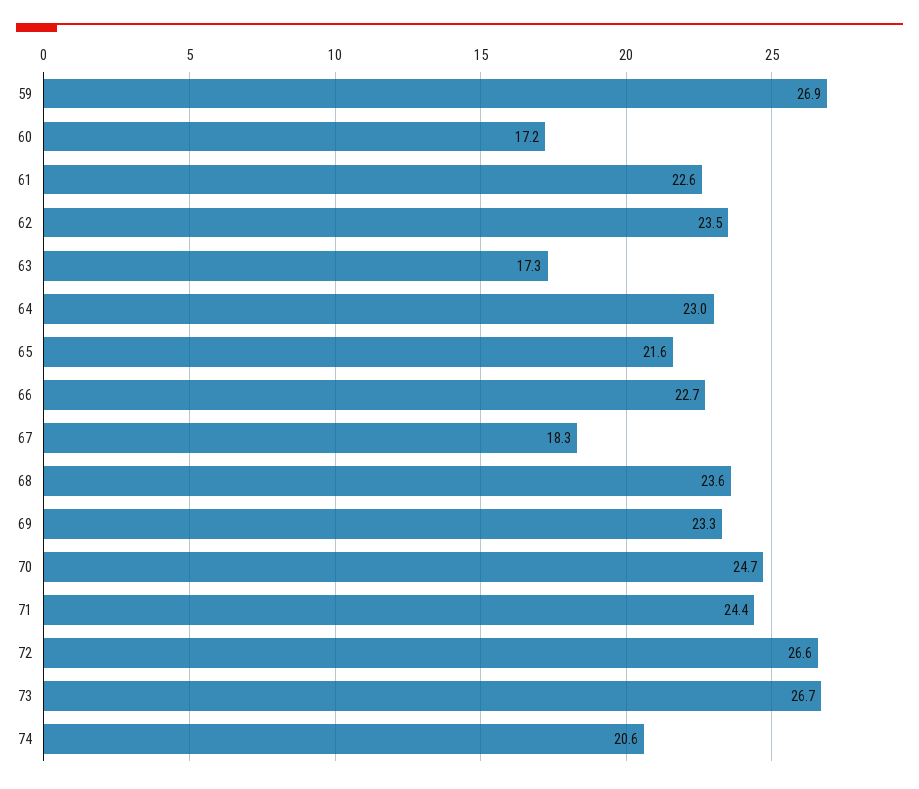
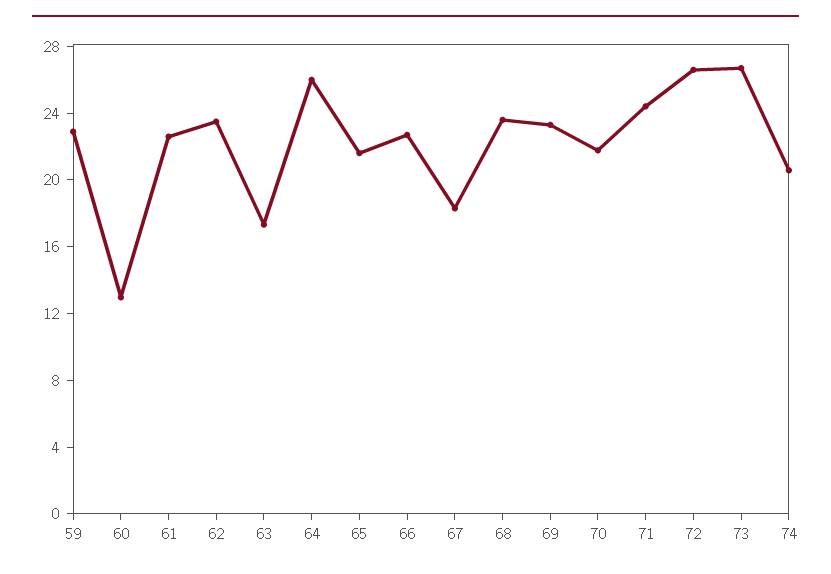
59: 26.9 -> 23
60: 17.2 -> 13
64: 23 -> 26
70: 24.7 -> 22

